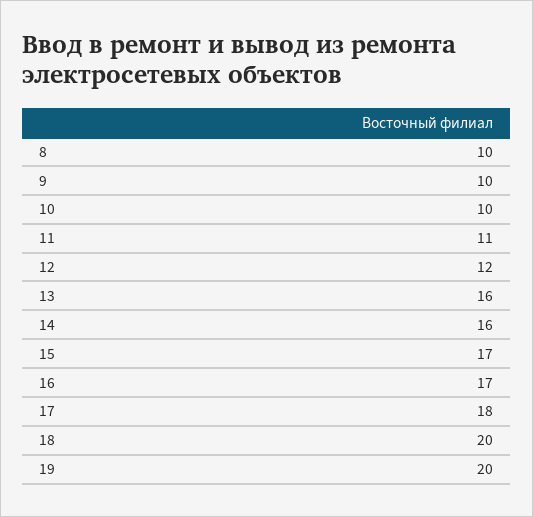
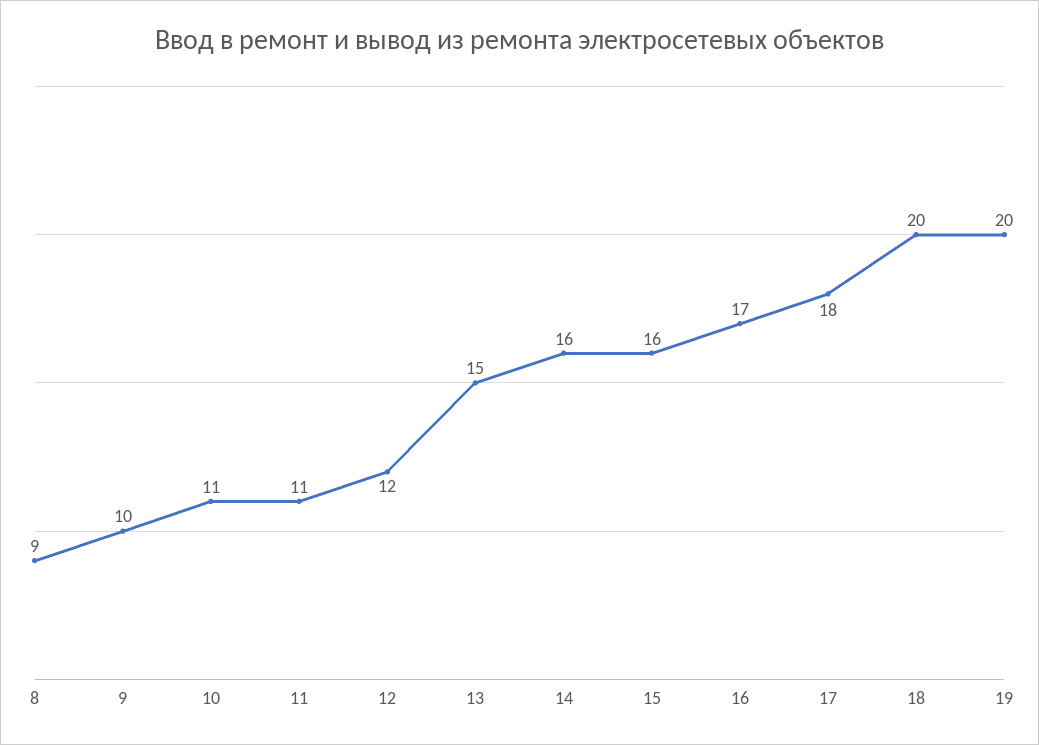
8: 10 -> 9
10: 10 -> 11
13: 16 -> 15
15: 17 -> 16

